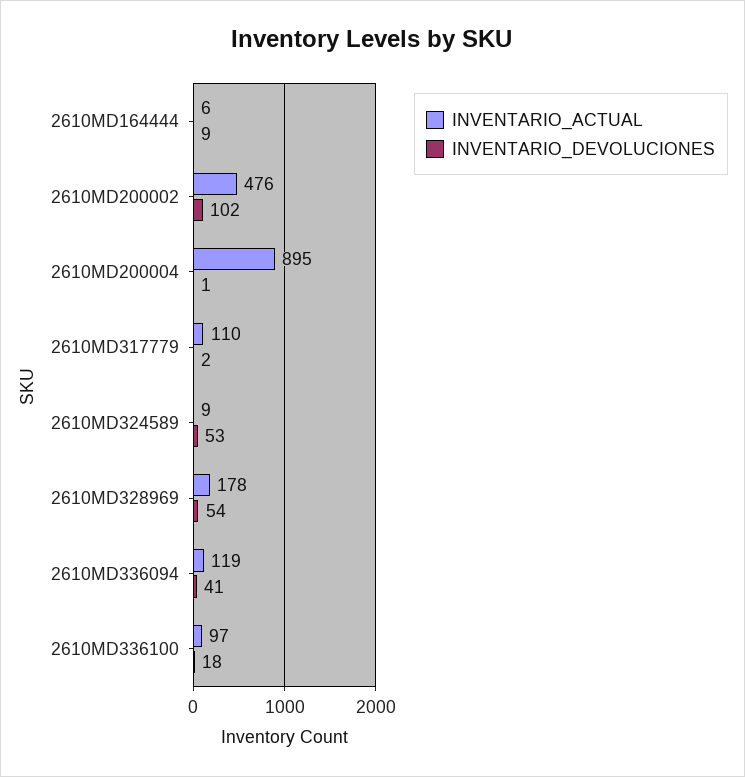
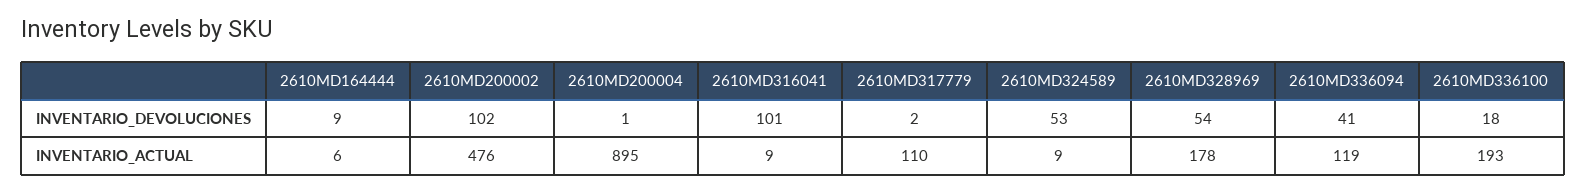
INVENTARIO_ACTUAL, 2610MD336100: 97 -> 193
INVENTARIO_DEVOLUCIONES, 2610MD316041: none -> 101
INVENTARIO_ACTUAL, 2610MD316041: none -> 9

